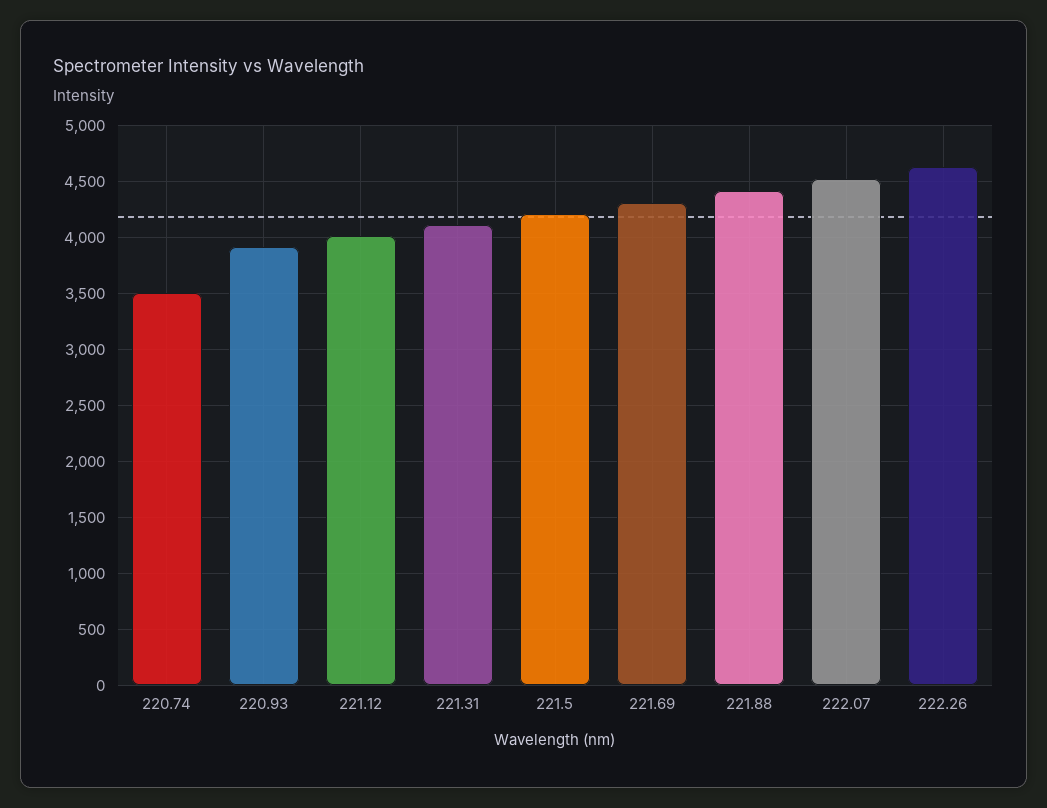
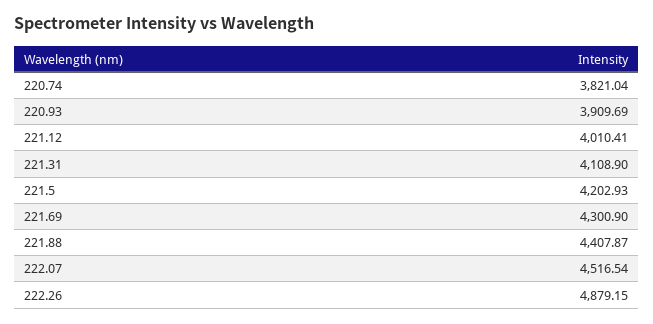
220.74: 3500 -> 3821.04
222.26: 4600 -> 4879.15

